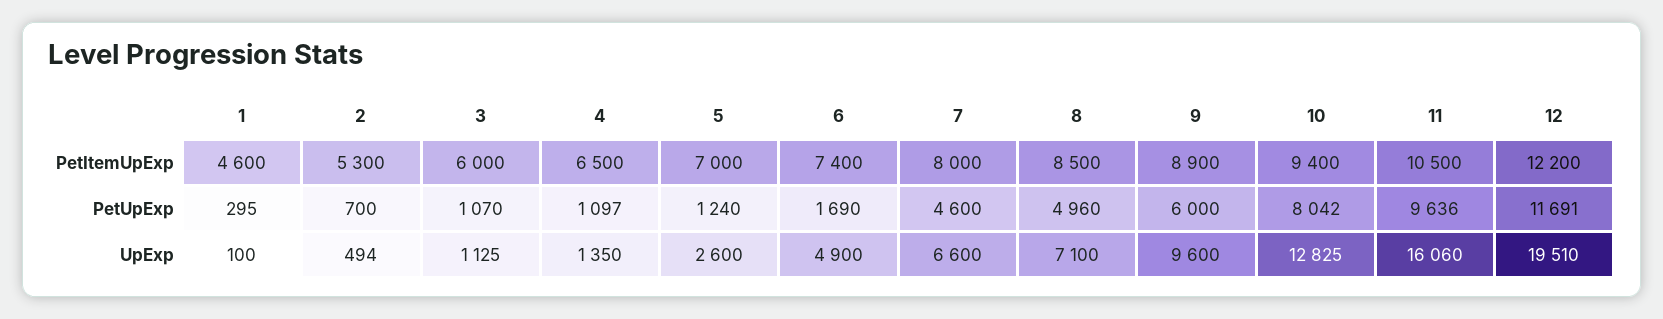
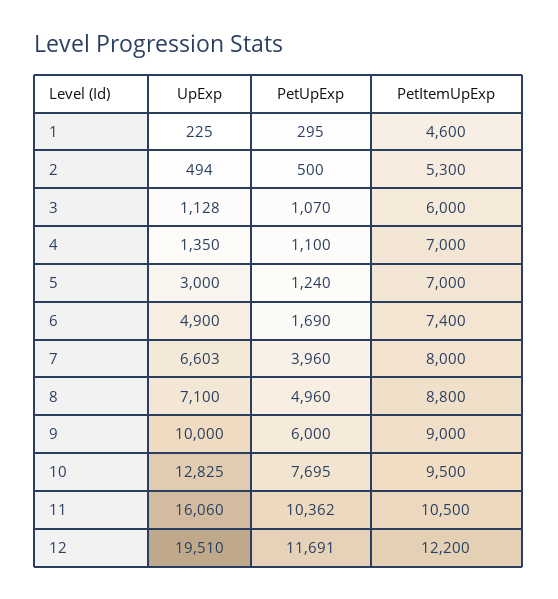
4, PetItemUpExp: 6500 -> 7000
8, PetItemUpExp: 8500 -> 8800
9, PetItemUpExp: 8900 -> 9000
10, PetItemUpExp: 9400 -> 9500
2, PetUpExp: 700 -> 500
4, PetUpExp: 1097 -> 1100
7, PetUpExp: 4600 -> 3960
10, PetUpExp: 8042 -> 7695
11, PetUpExp: 9636 -> 10362
1, UpExp: 100 -> 225
3, UpExp: 1125 -> 1128
5, UpExp: 2600 -> 3000
7, UpExp: 6600 -> 6603
9, UpExp: 9600 -> 10000

